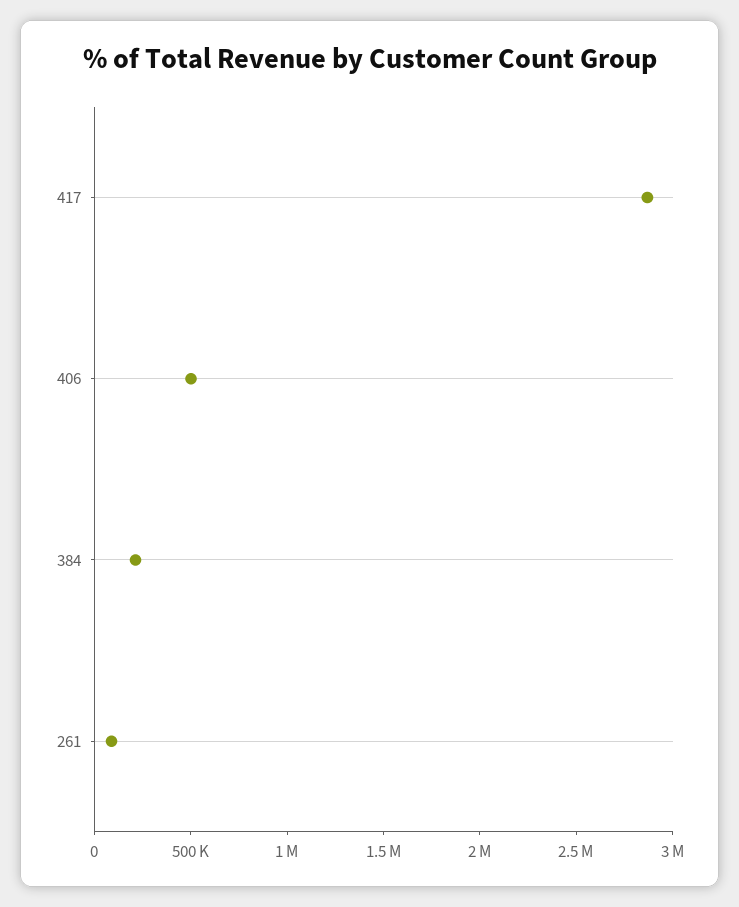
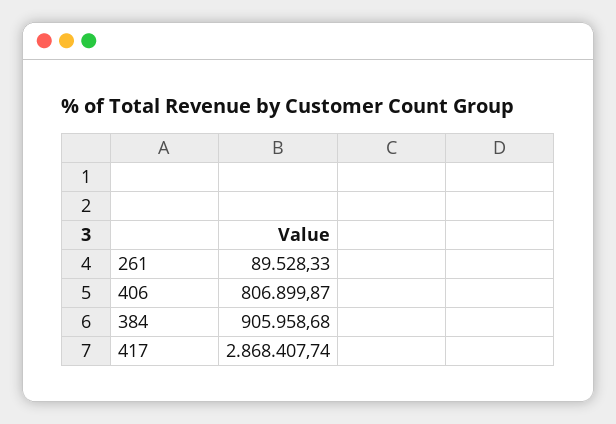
406: 500000 -> 806899.87
384: 200000 -> 905958.68

